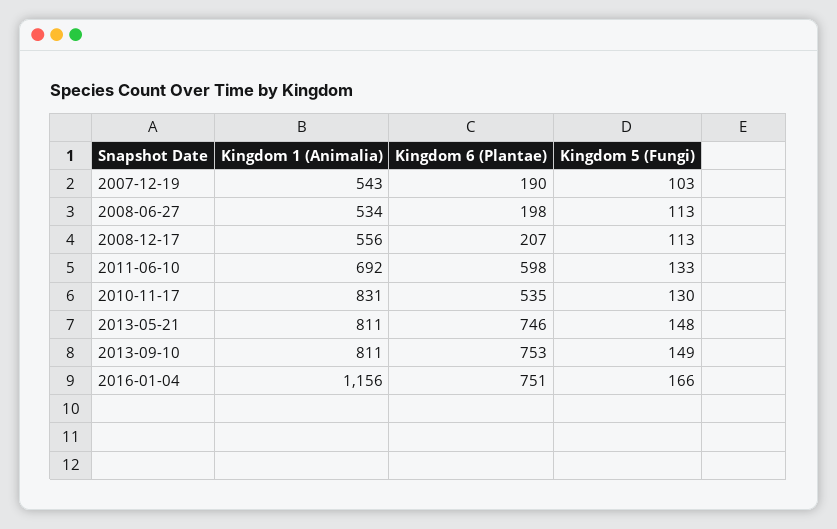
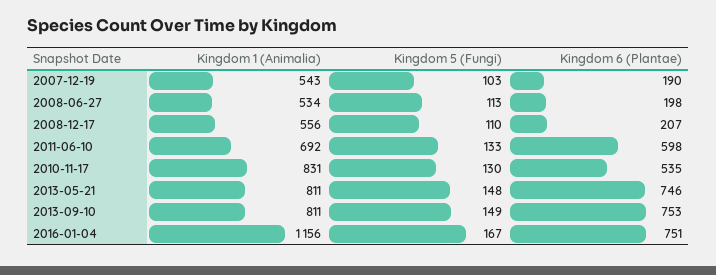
Kingdom 5 (Fungi), 2008-12-17: 113 -> 110
Kingdom 5 (Fungi), 2016-01-04: 166 -> 167

